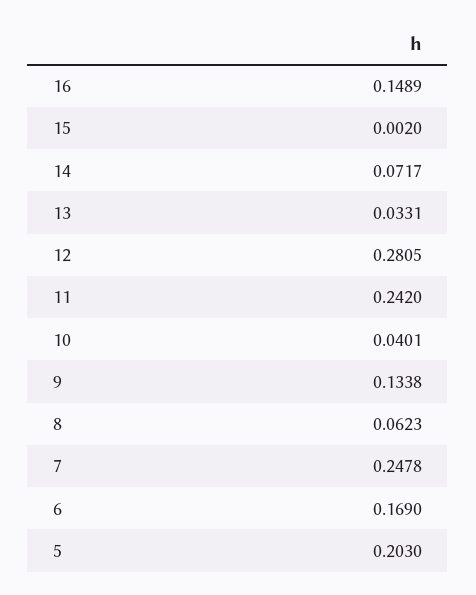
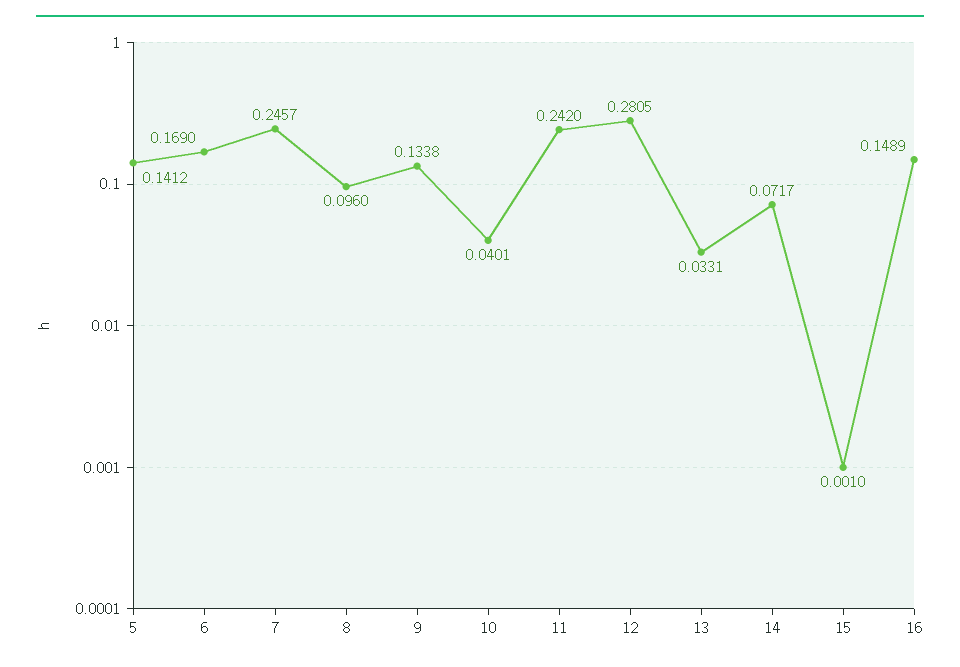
15: 0.002 -> 0.001
8: 0.0623 -> 0.096
7: 0.2478 -> 0.2457
5: 0.203 -> 0.1412

